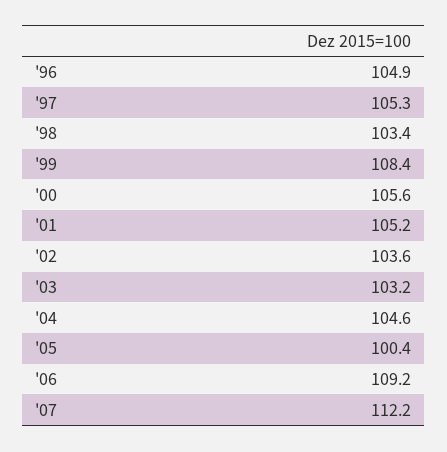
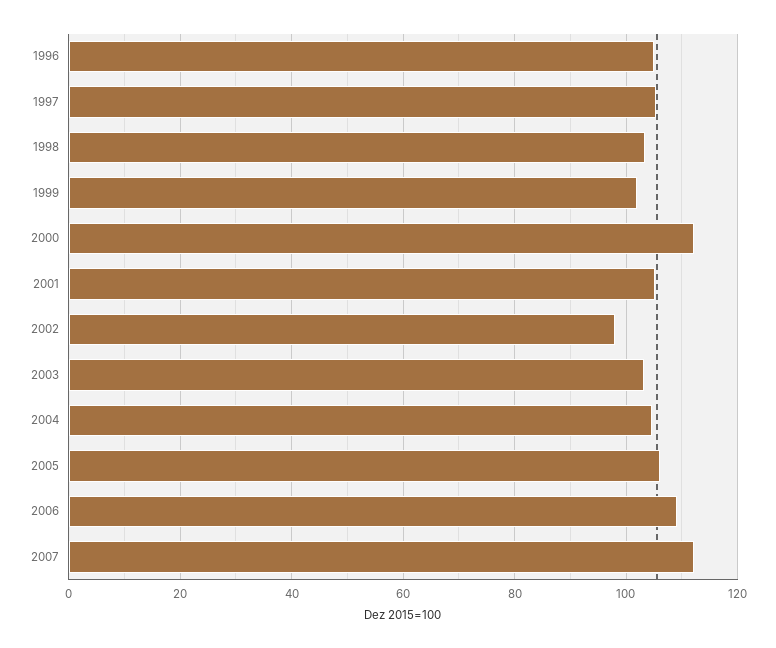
'99: 108.4 -> 102
'00: 105.6 -> 112
'02: 103.6 -> 98
'05: 100.4 -> 106

